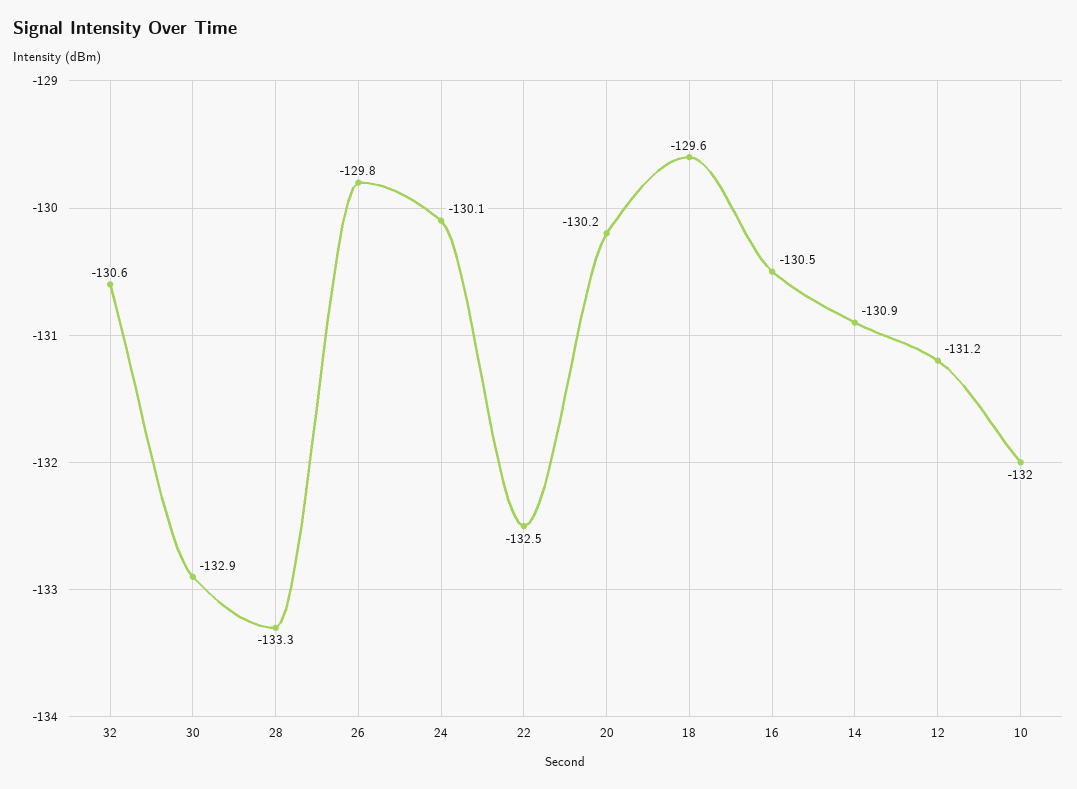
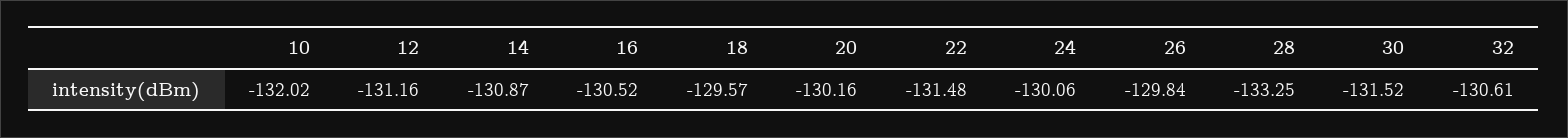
30: -132.9 -> -131.52
22: -132.5 -> -131.48

